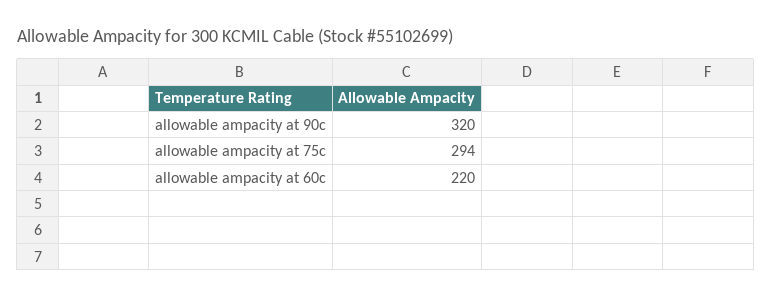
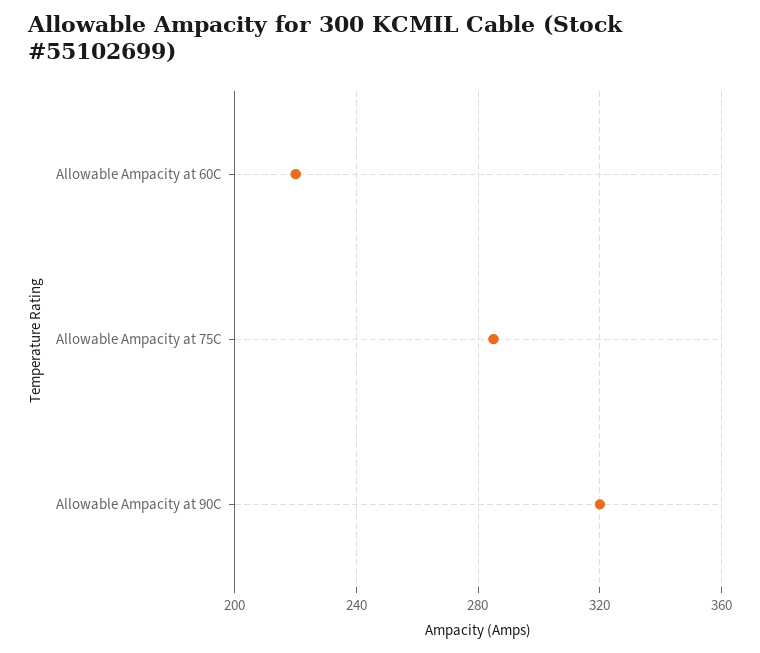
allowable ampacity at 75c: 294 -> 285

